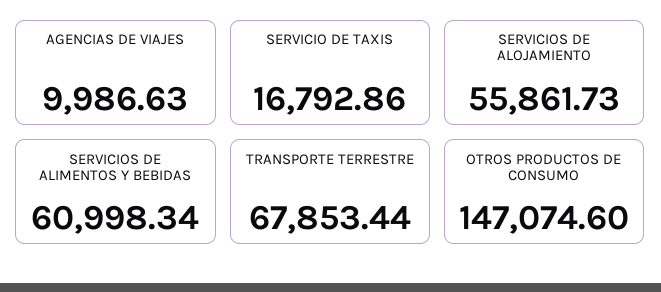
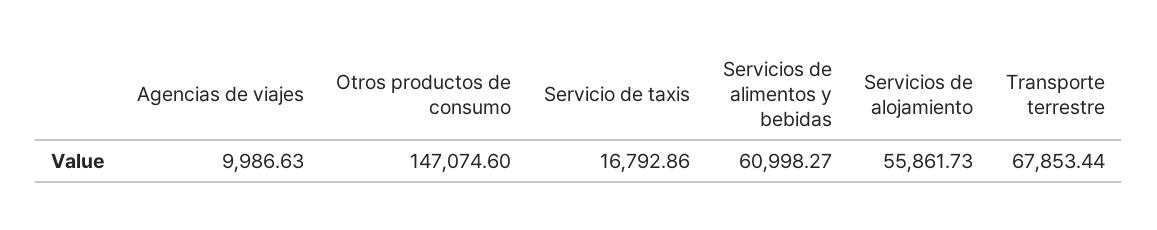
SERVICIOS DE ALIMENTOS Y BEBIDAS: 60998.34 -> 60998.27

